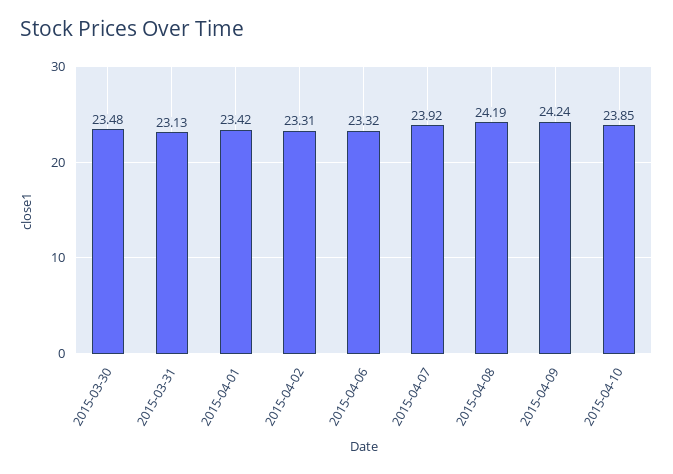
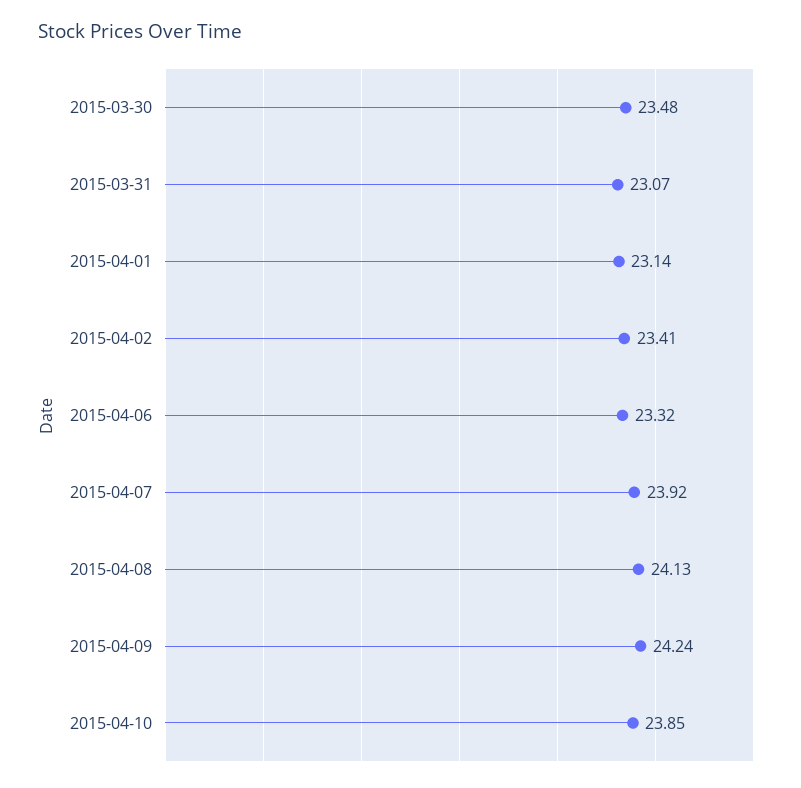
2015-03-31: 23.13 -> 23.07
2015-04-01: 23.42 -> 23.14
2015-04-02: 23.31 -> 23.41
2015-04-08: 24.19 -> 24.13

